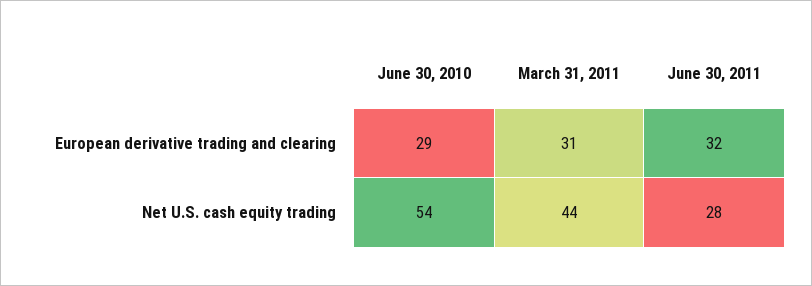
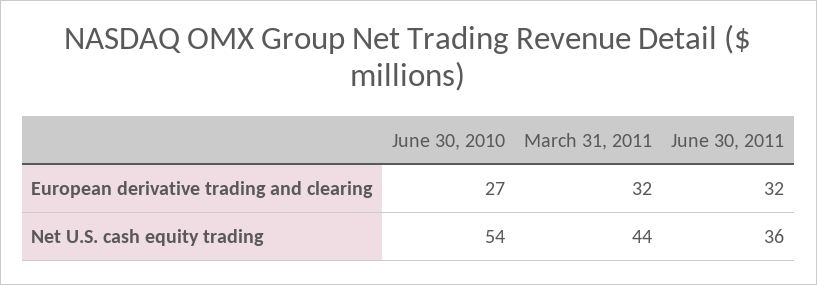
June 30, 2010, European derivative trading and clearing: 29 -> 27
March 31, 2011, European derivative trading and clearing: 31 -> 32
June 30, 2011, Net U.S. cash equity trading: 28 -> 36

